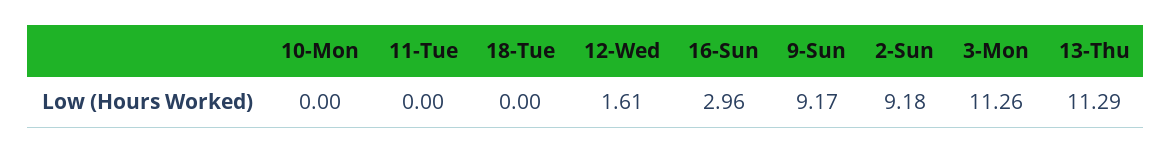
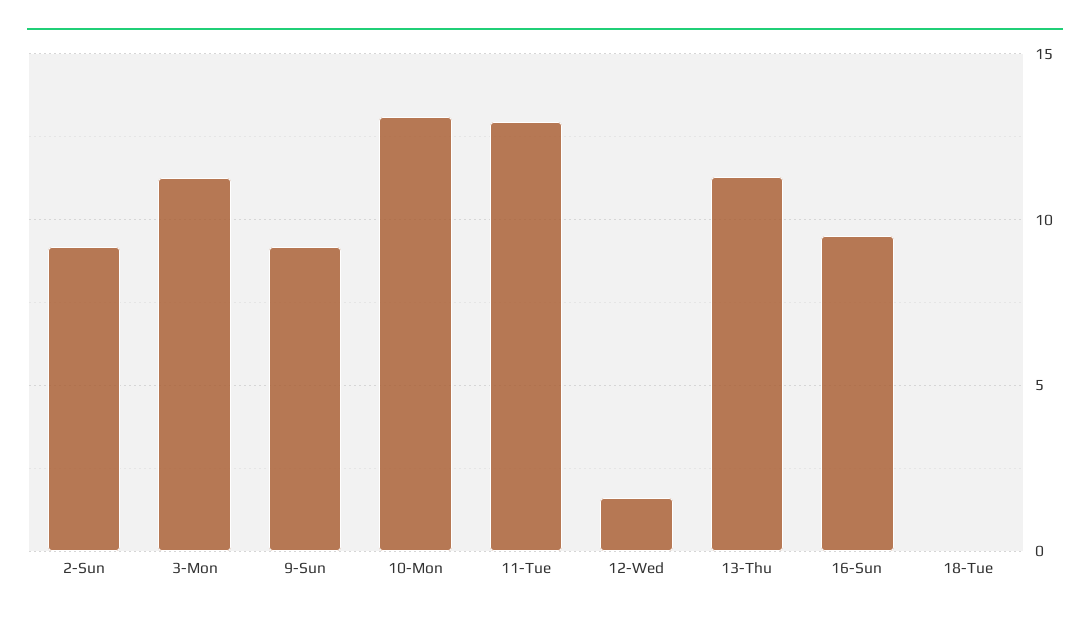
10-Mon: 0 -> 13
11-Tue: 0 -> 13
16-Sun: 2.96 -> 9.5

